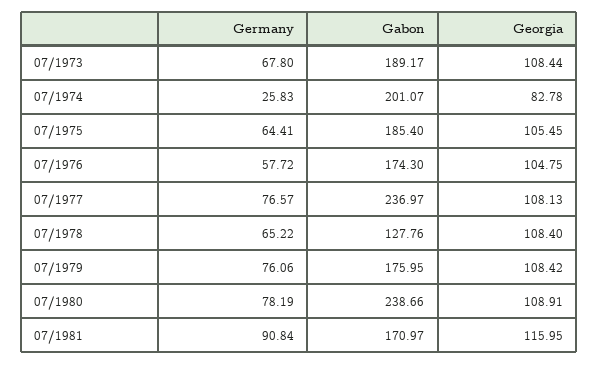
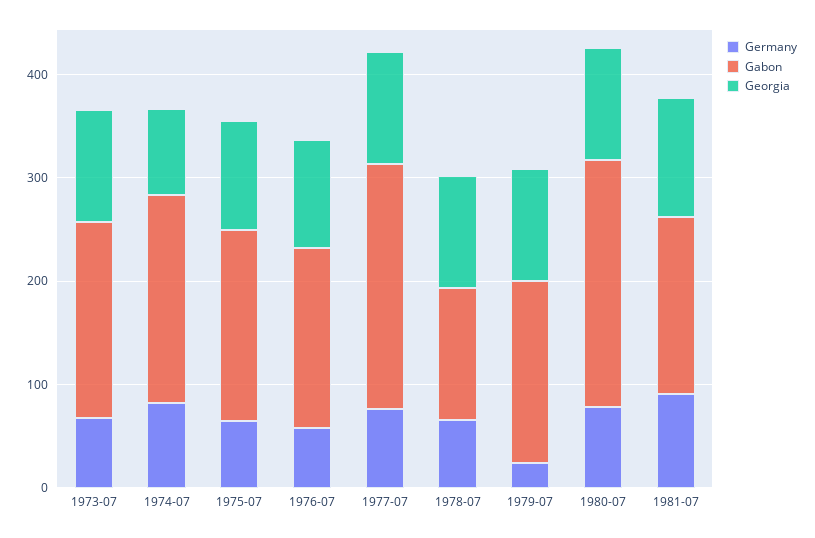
Germany, 07/1974: 25.83 -> 80
Germany, 07/1979: 76.06 -> 20

